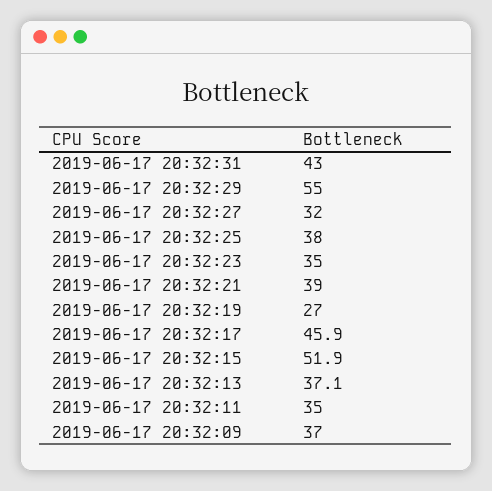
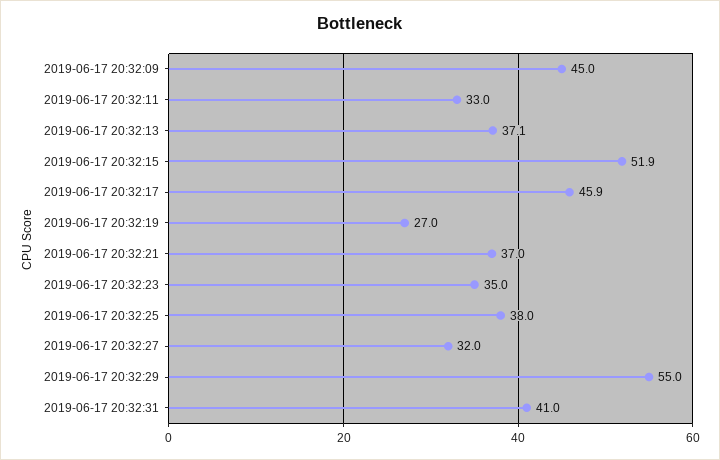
2019-06-17 20:32:31: 43 -> 41
2019-06-17 20:32:21: 39 -> 37
2019-06-17 20:32:11: 35 -> 33
2019-06-17 20:32:09: 37 -> 45

